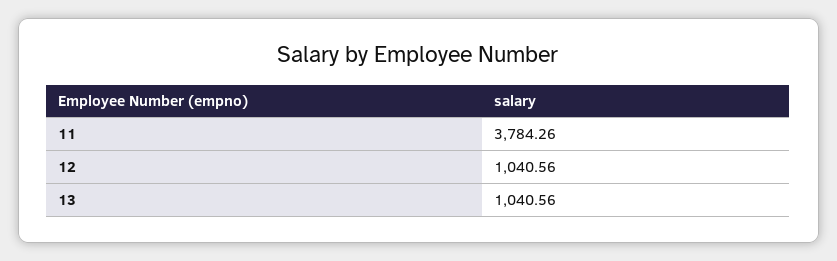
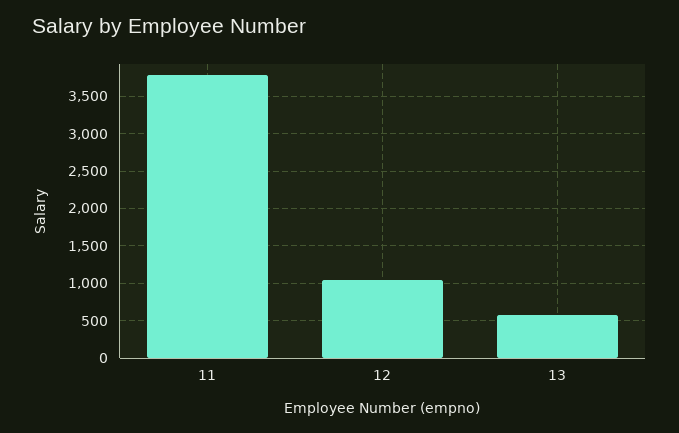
13: 1040.56 -> 600

